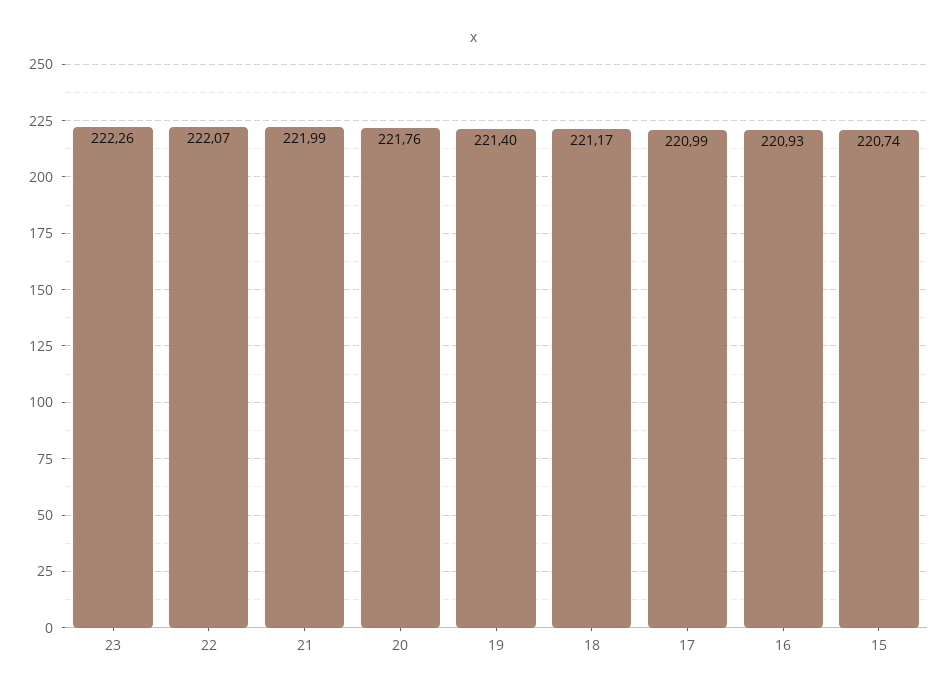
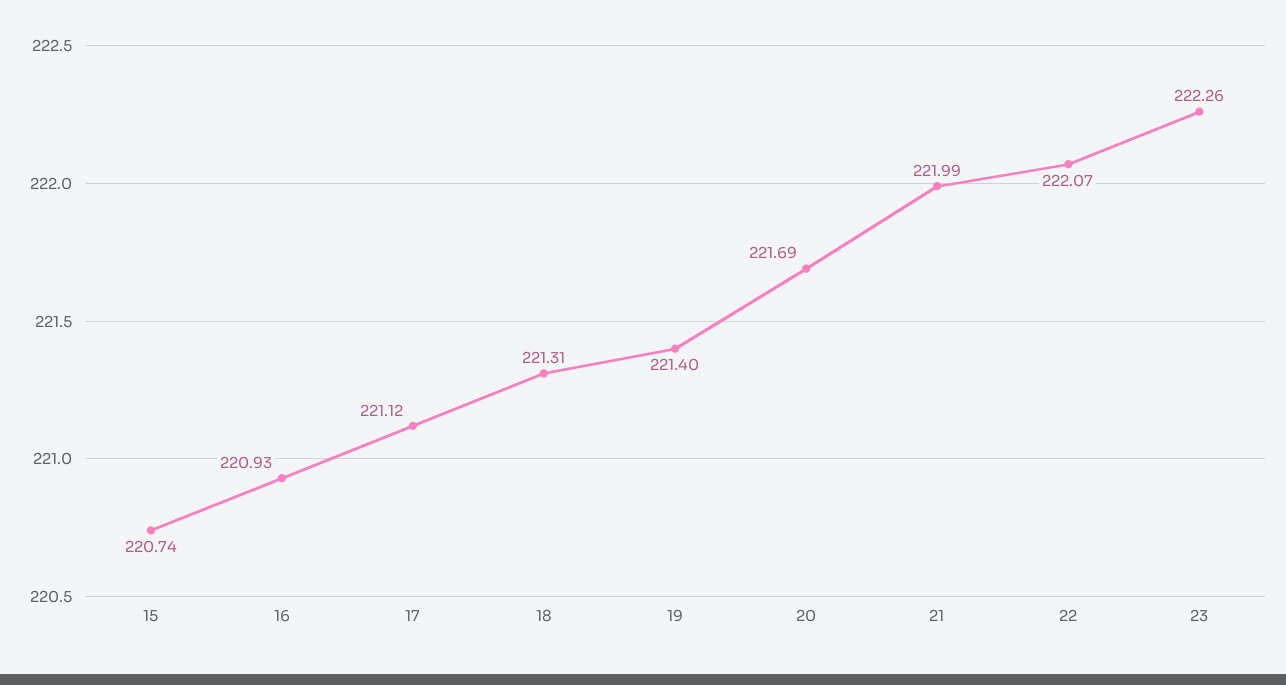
20: 221.76 -> 221.69
18: 221.17 -> 221.31
17: 220.99 -> 221.12

